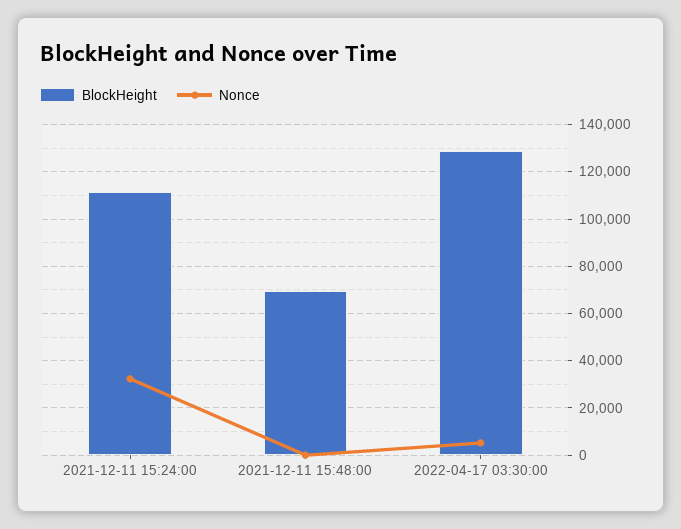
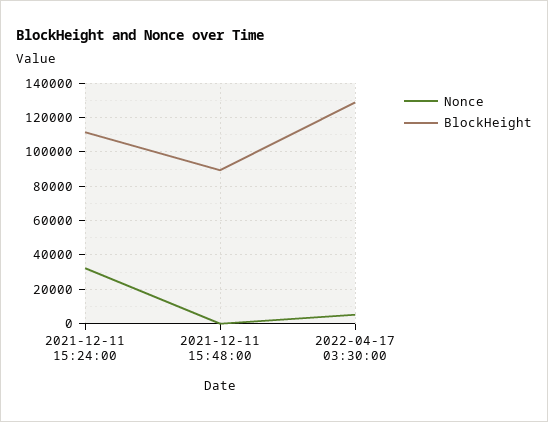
BlockHeight, 2021-12-11 15:48:00: 70000 -> 90000

